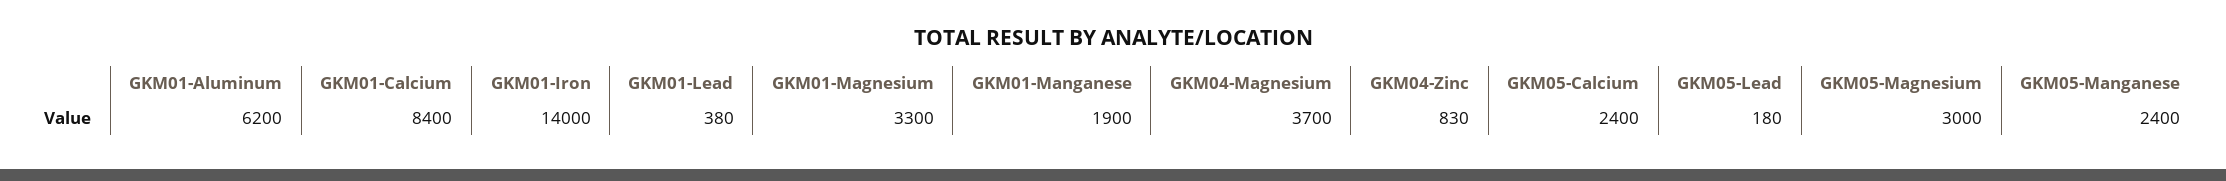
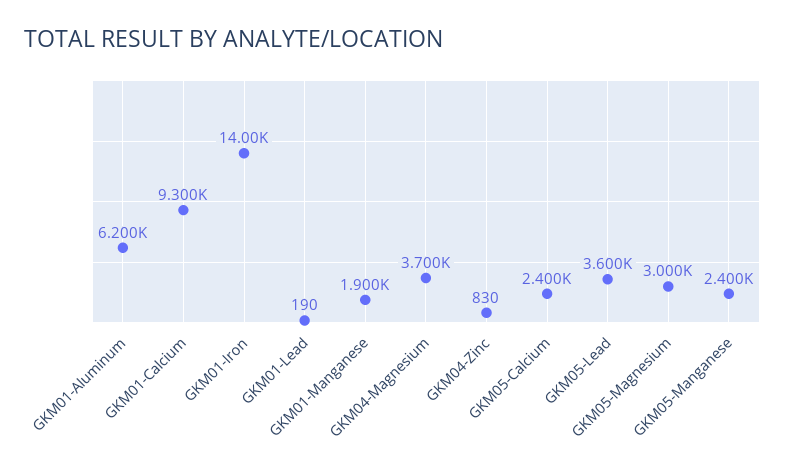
GKM01-Calcium: 8400 -> 9300
GKM01-Lead: 380 -> 190
GKM01-Magnesium: 3300 -> none
GKM05-Lead: 180 -> 3600

